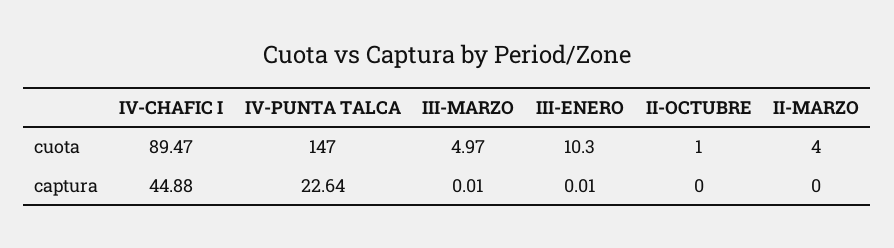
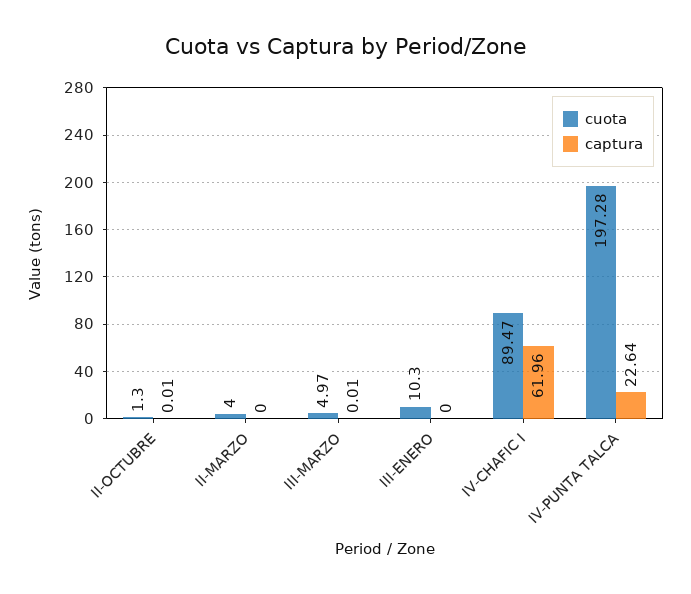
cuota, IV-PUNTA TALCA: 147 -> 197.28
cuota, II-OCTUBRE: 1 -> 1.3
captura, IV-CHAFIC I: 44.88 -> 61.96
captura, III-ENERO: 0.01 -> 0
captura, II-OCTUBRE: 0 -> 0.01

